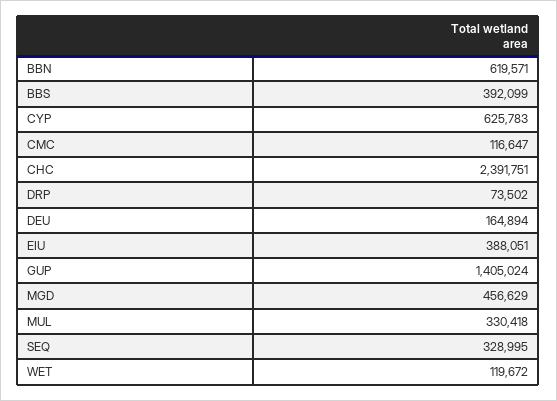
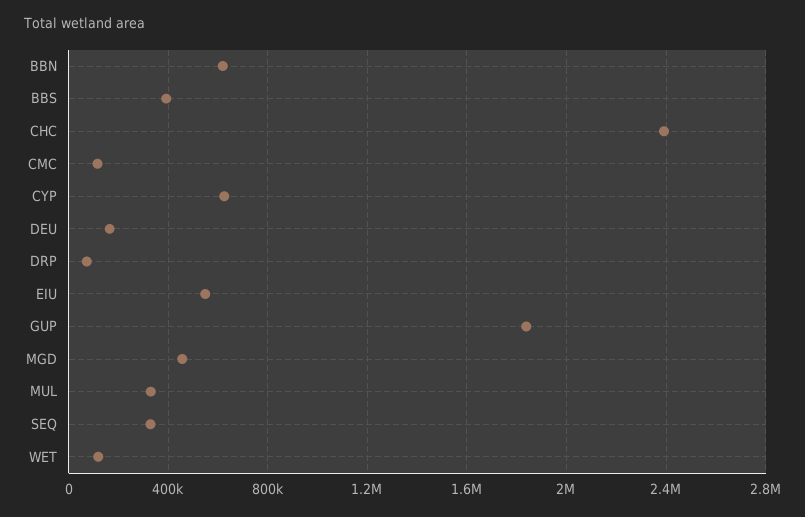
EIU: 388051 -> 550000
GUP: 1405024 -> 1850000

